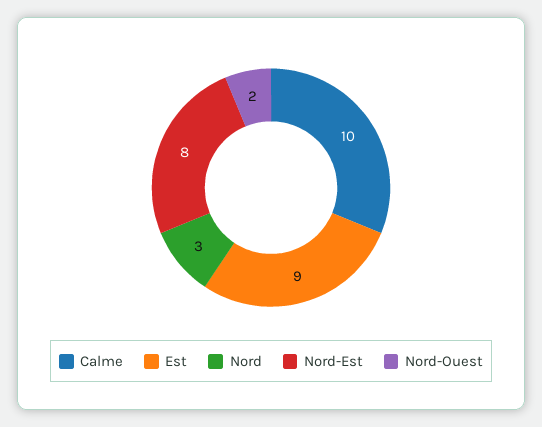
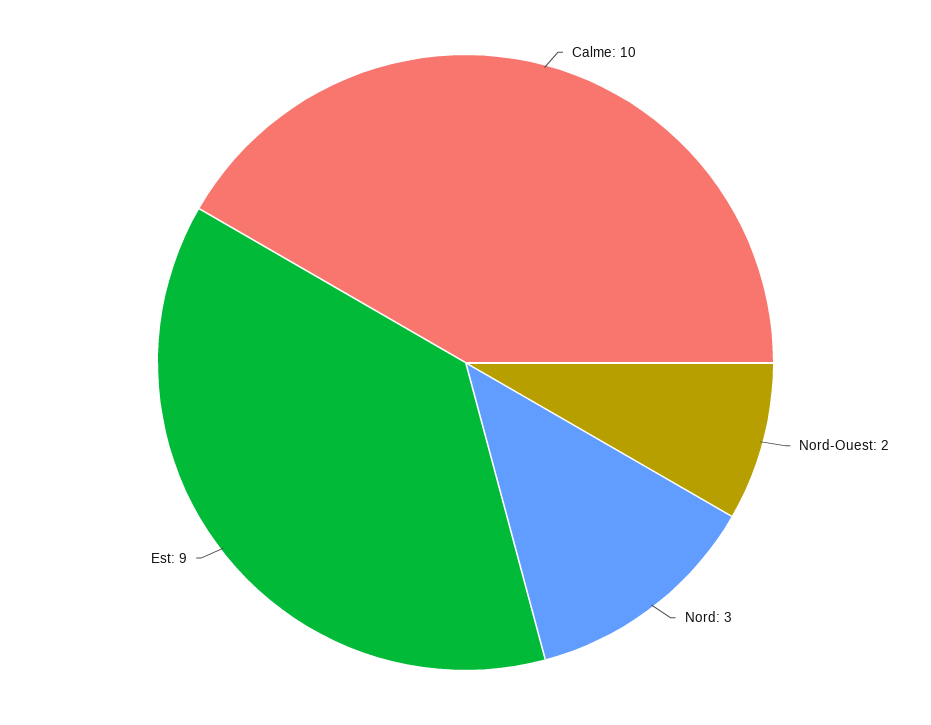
Nord-Est: 8 -> none

